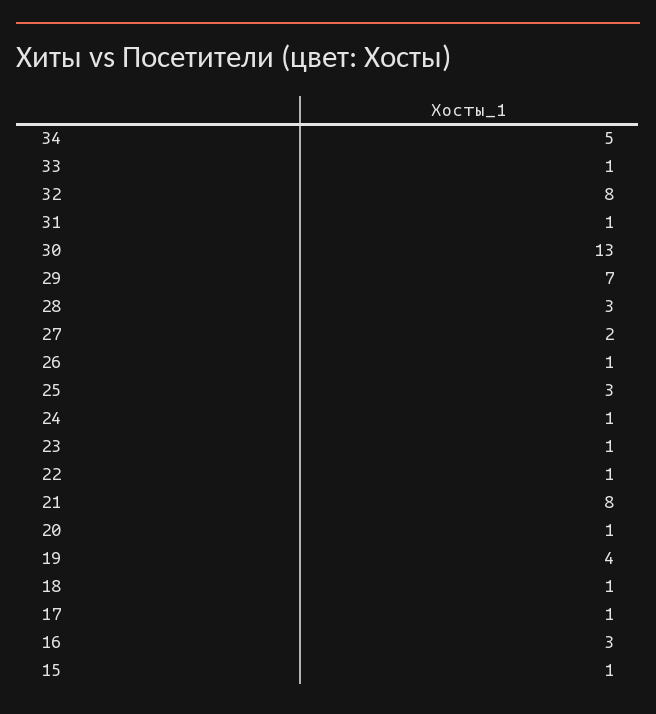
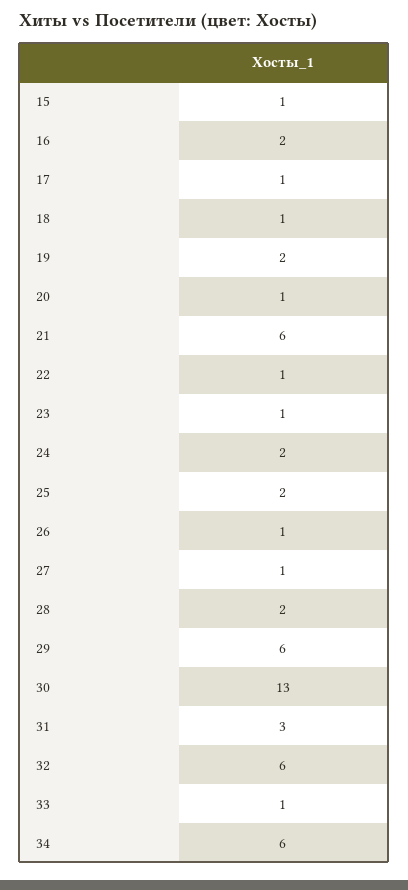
34: 5 -> 6
32: 8 -> 6
31: 1 -> 3
29: 7 -> 6
28: 3 -> 2
27: 2 -> 1
25: 3 -> 2
24: 1 -> 2
21: 8 -> 6
19: 4 -> 2
16: 3 -> 2

